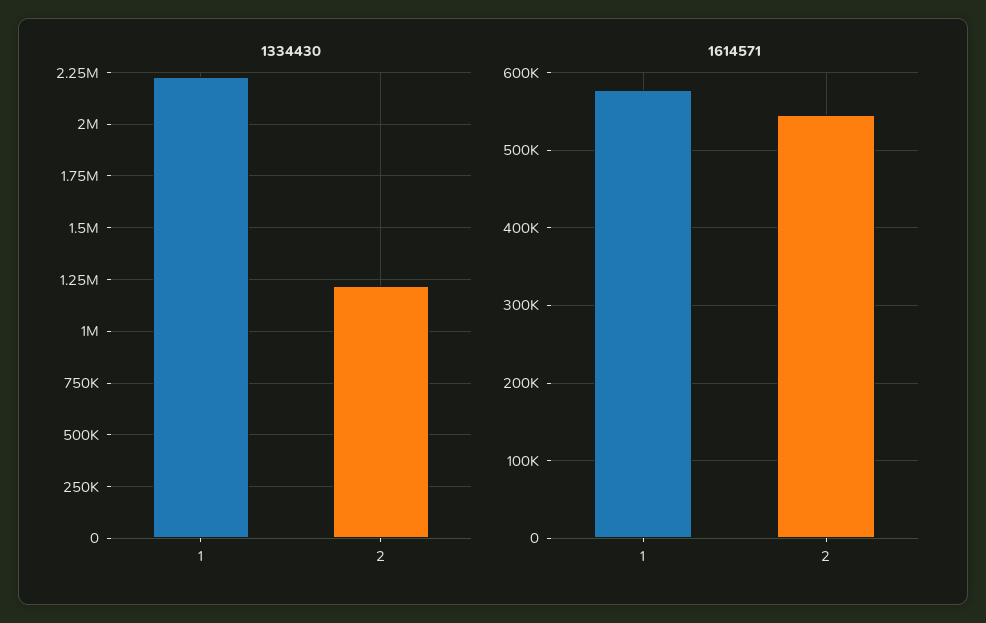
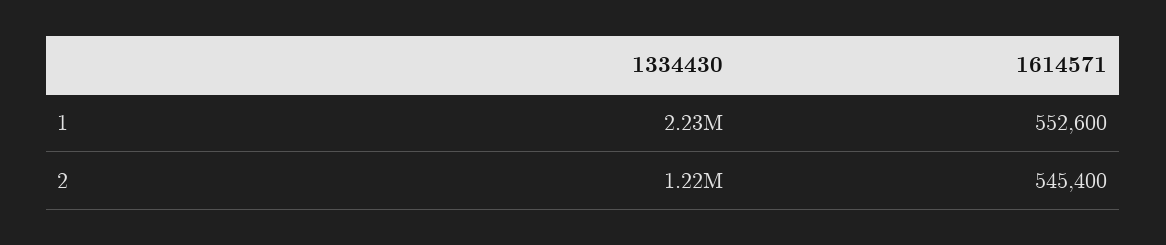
1614571, 1: 580000 -> 552600

